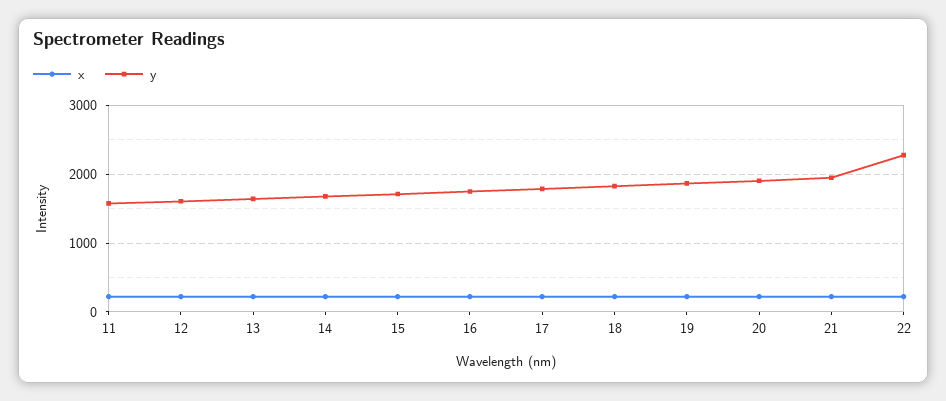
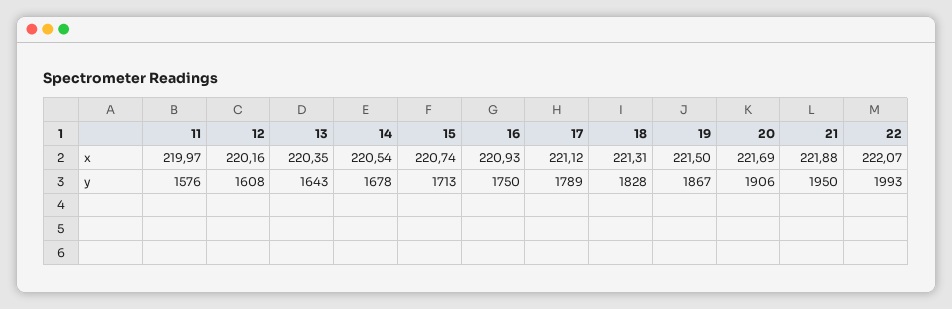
y, 22: 2300 -> 1993

